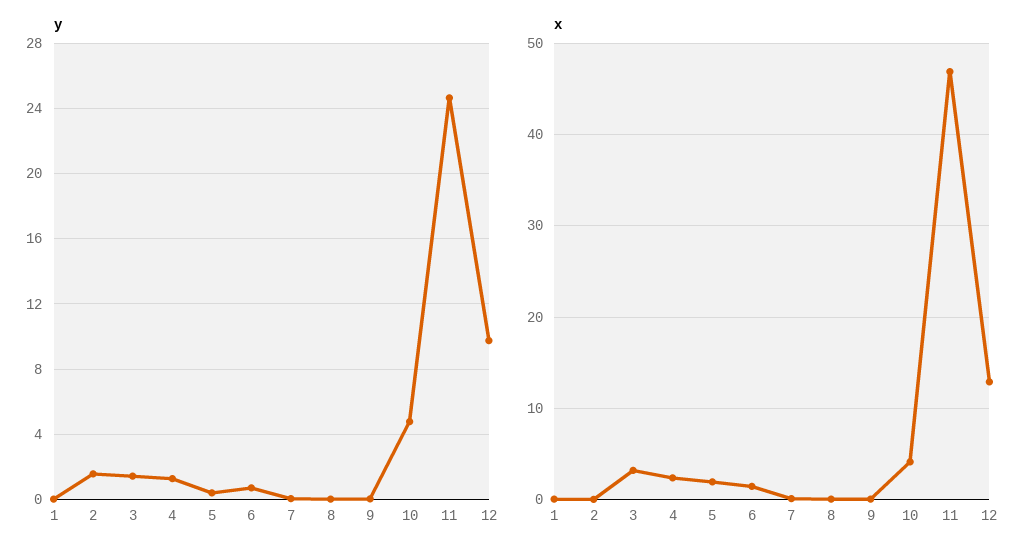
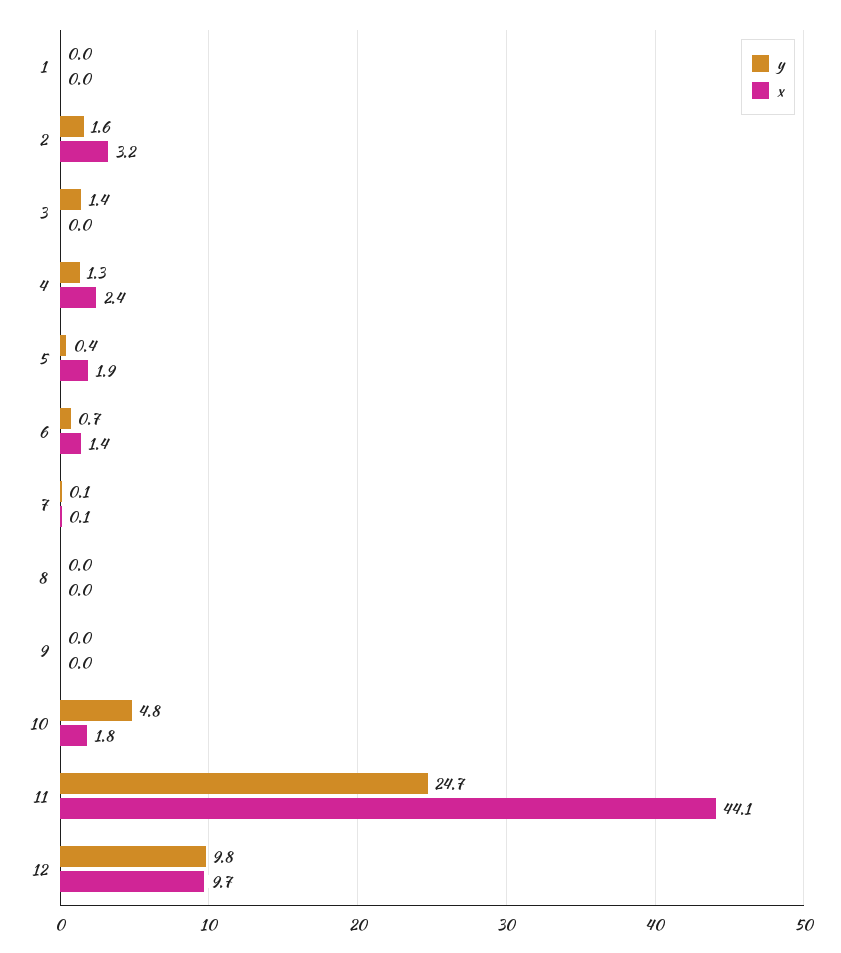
x, 2: 0 -> 3.2
x, 3: 3 -> 0
x, 10: 4 -> 1.8
x, 11: 47 -> 44.1
x, 12: 13 -> 9.7

